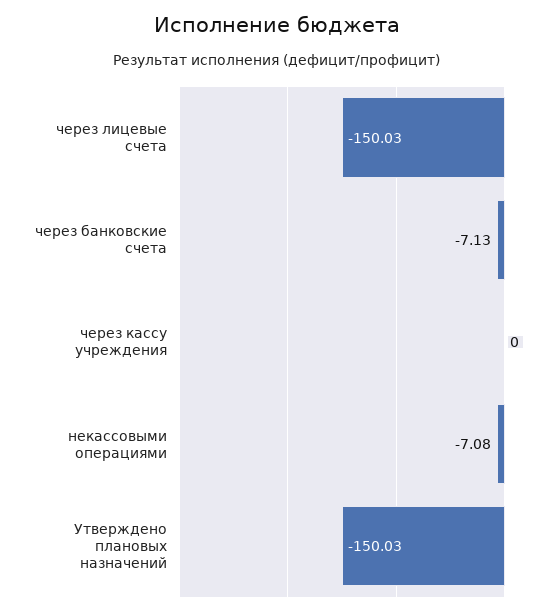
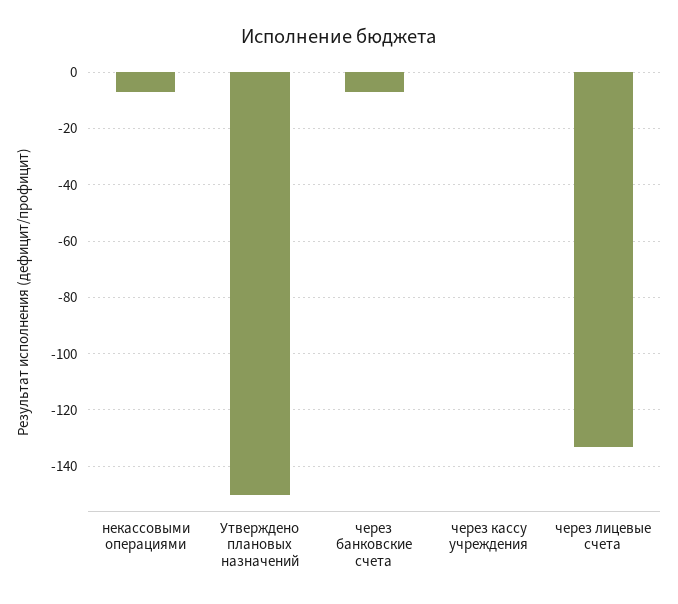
через лицевые счета: -150.03 -> -132.5

